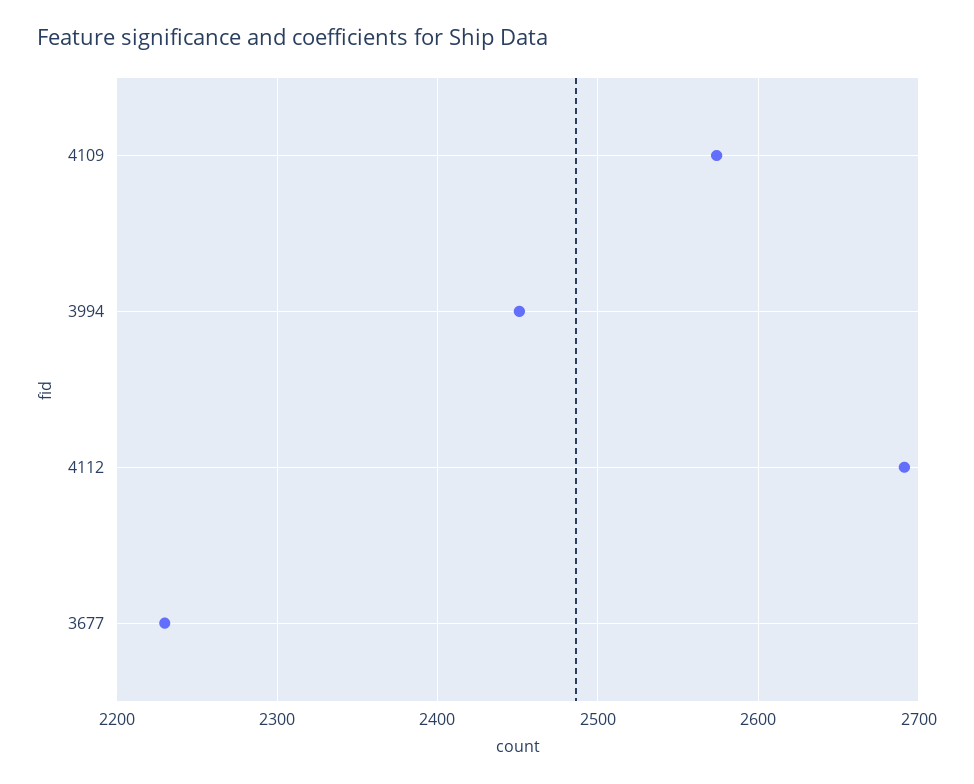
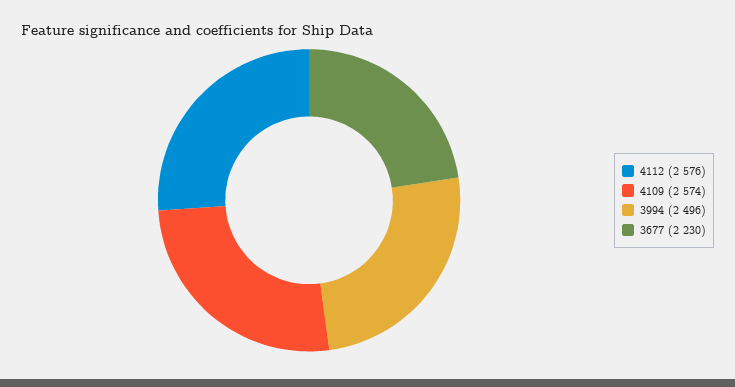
3994: 2450 -> 2496
4112: 2690 -> 2576

